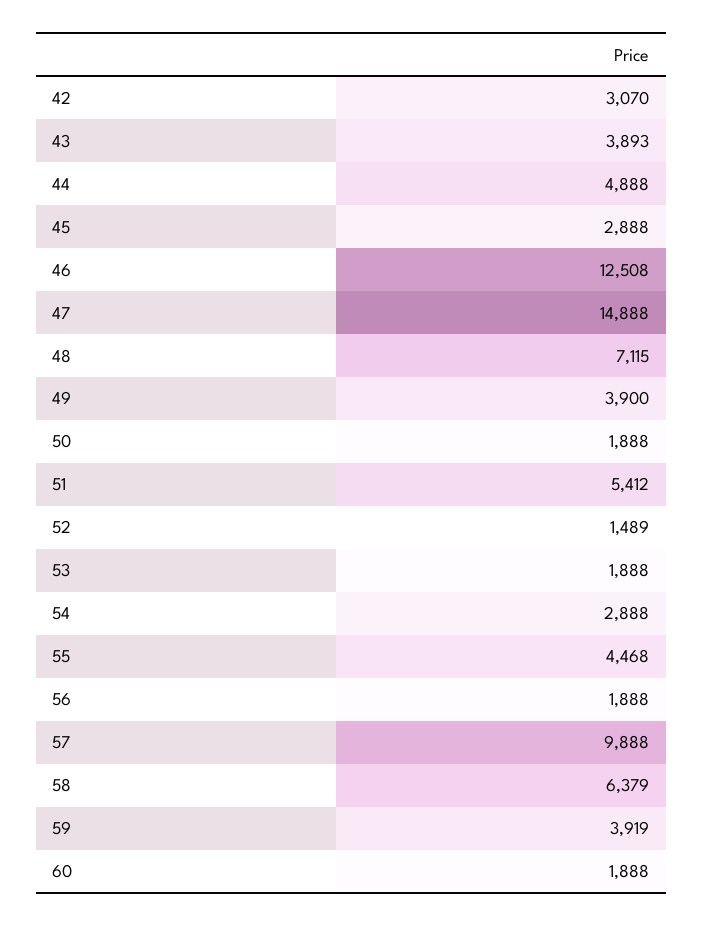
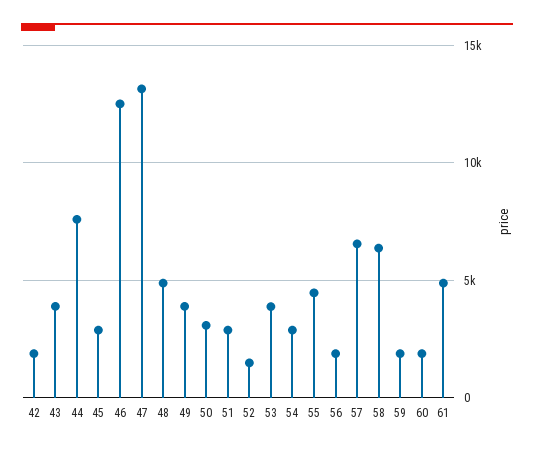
42: 3070 -> 2000
44: 4888 -> 7500
47: 14888 -> 13000
48: 7115 -> 5000
50: 1888 -> 3000
51: 5412 -> 3000
53: 1888 -> 4000
57: 9888 -> 6500
59: 3919 -> 2000
61: none -> 5000

